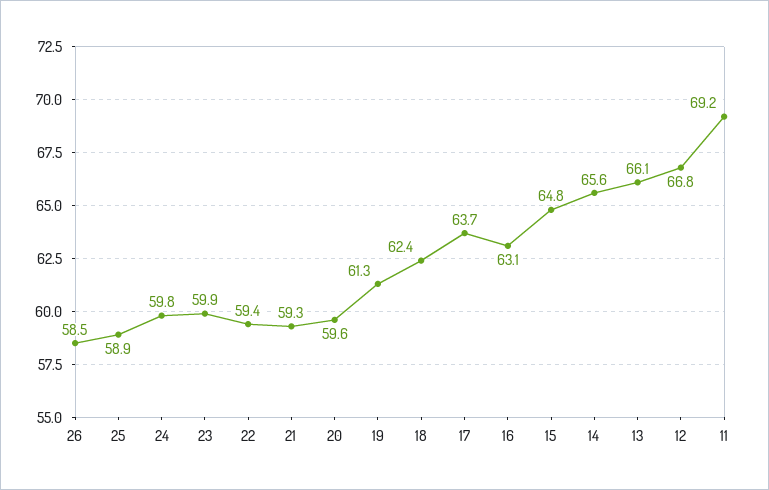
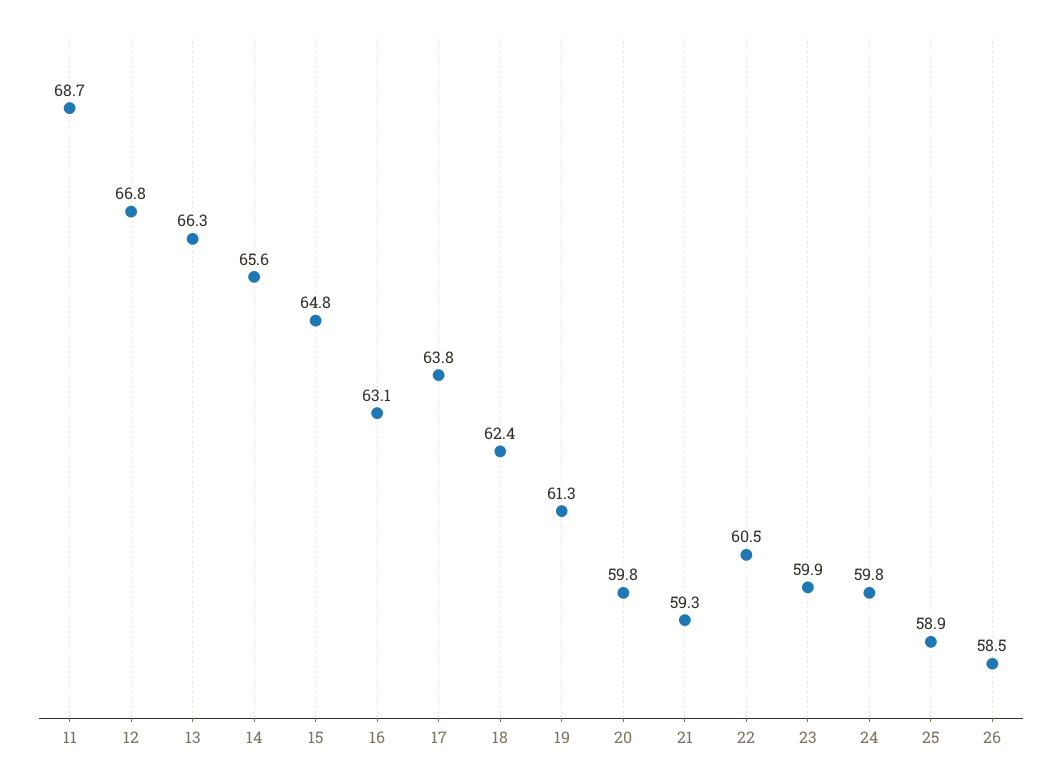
22: 59.4 -> 60.5
20: 59.6 -> 59.8
17: 63.7 -> 63.8
13: 66.1 -> 66.3
11: 69.2 -> 68.7

